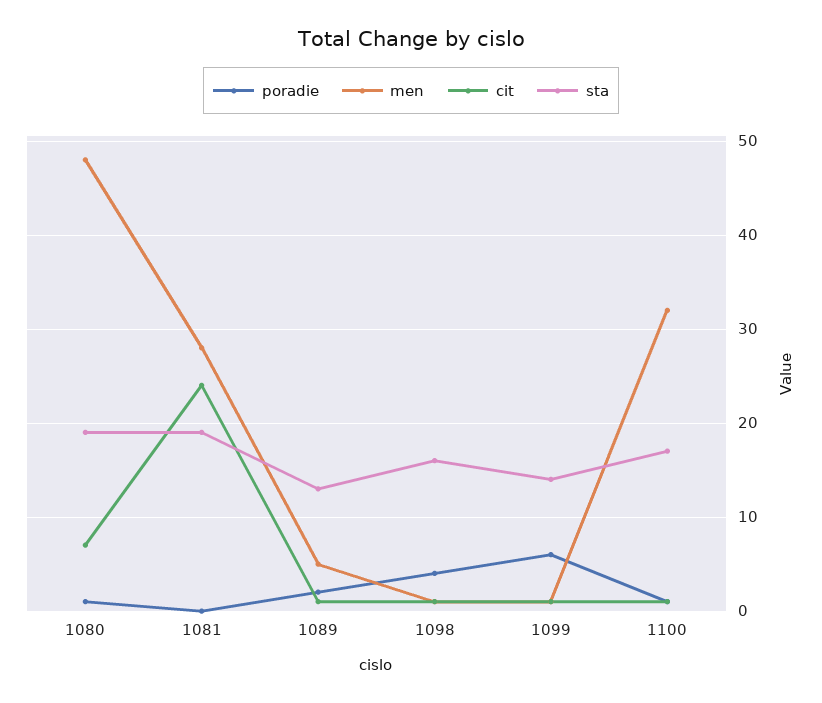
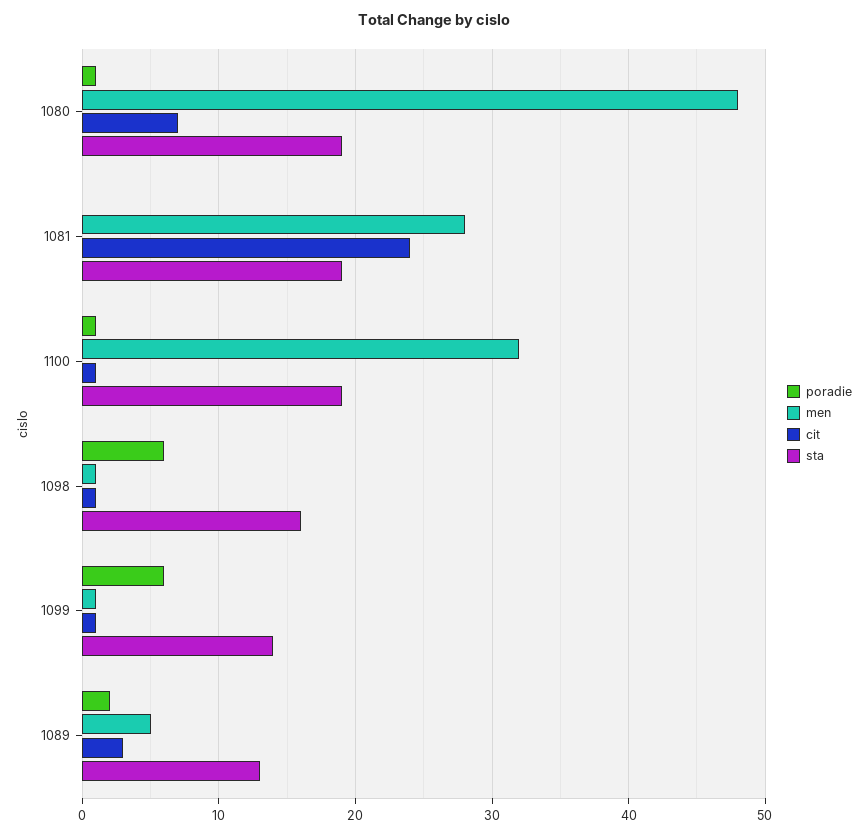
cit, 1089: 1 -> 3
poradie, 1098: 4 -> 6
sta, 1100: 17 -> 19

